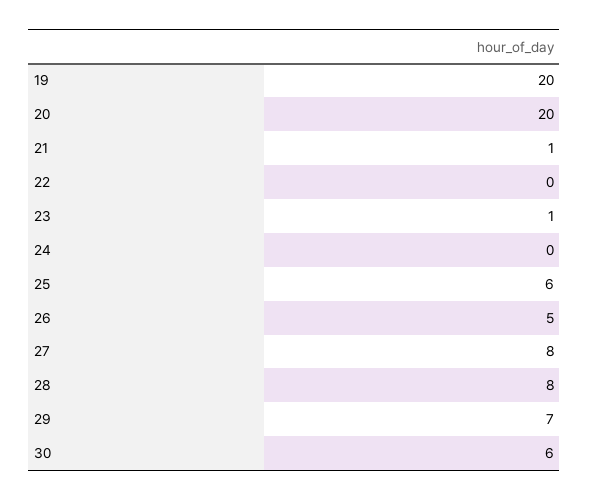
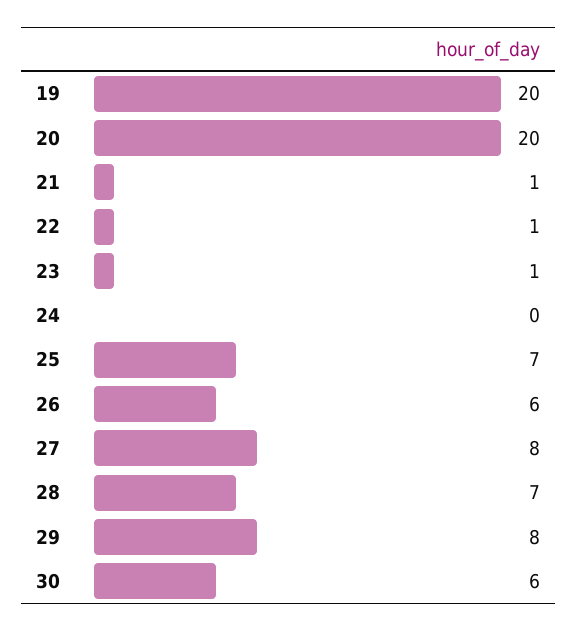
22: 0 -> 1
25: 6 -> 7
26: 5 -> 6
28: 8 -> 7
29: 7 -> 8

